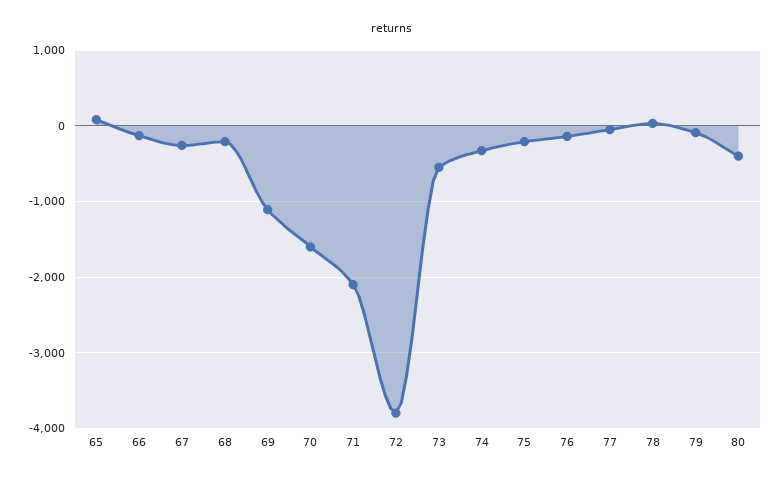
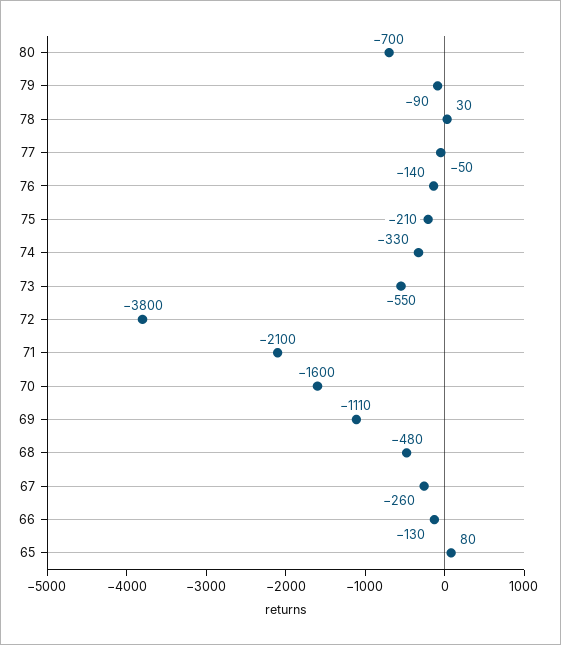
68: -200 -> -480
80: -400 -> -700

